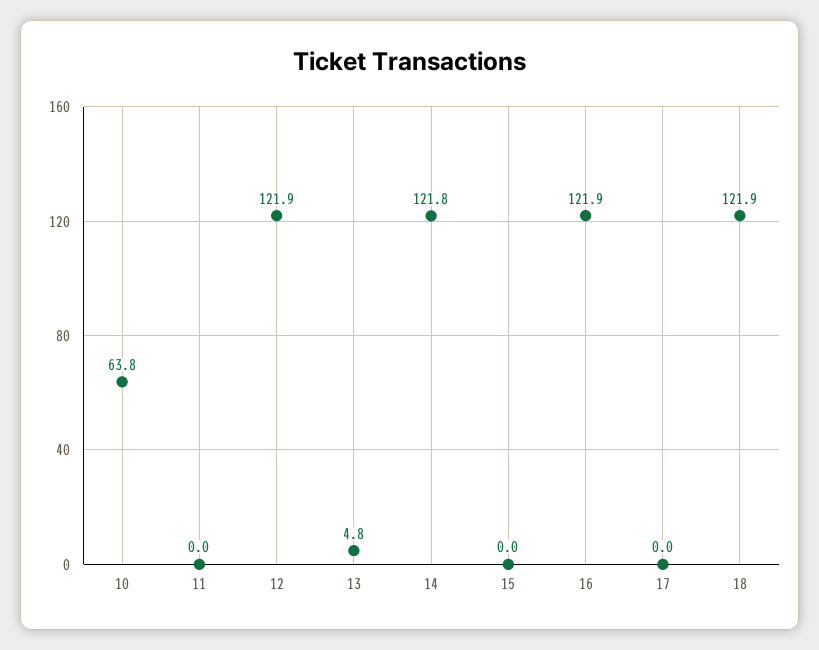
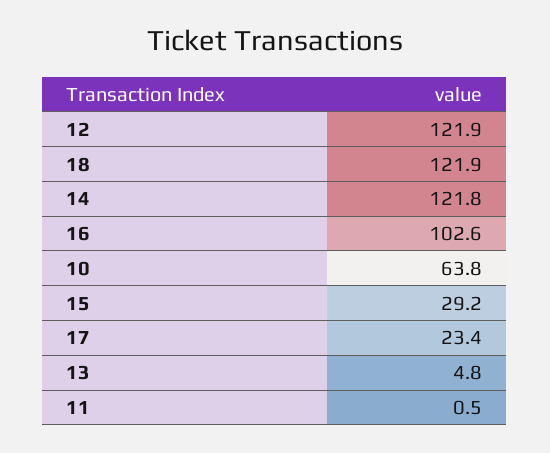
11: 0 -> 0.5
15: 0 -> 29.2
16: 121.9 -> 102.6
17: 0 -> 23.4

